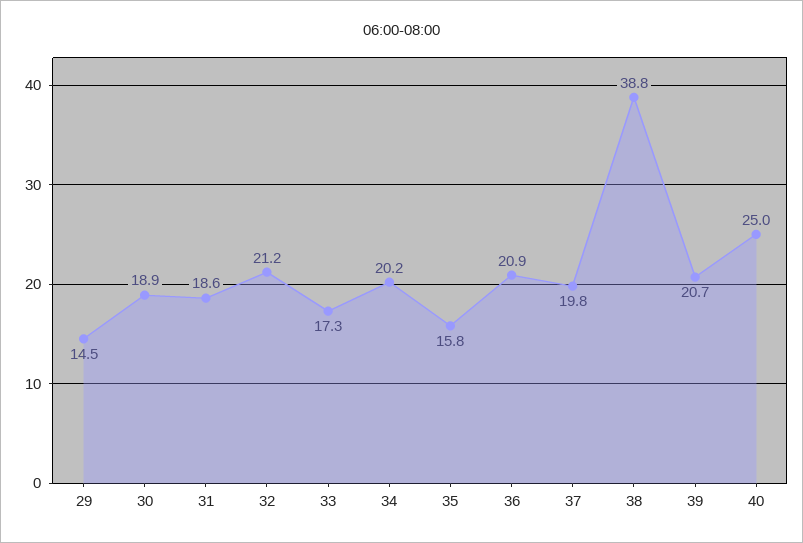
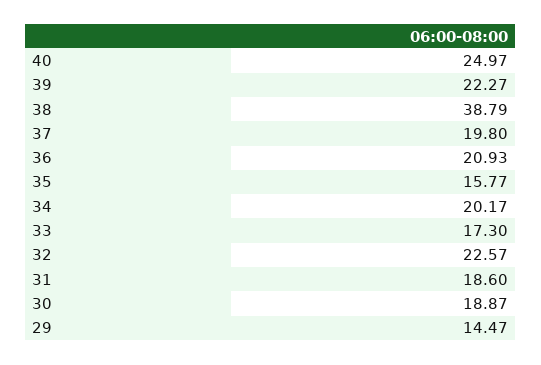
32: 21.2 -> 22.57
39: 20.7 -> 22.27

